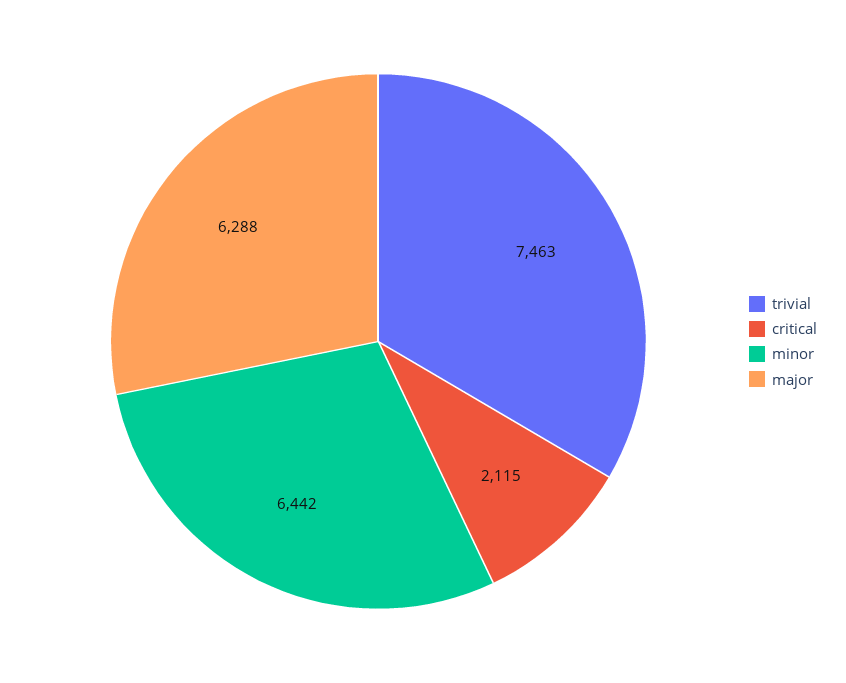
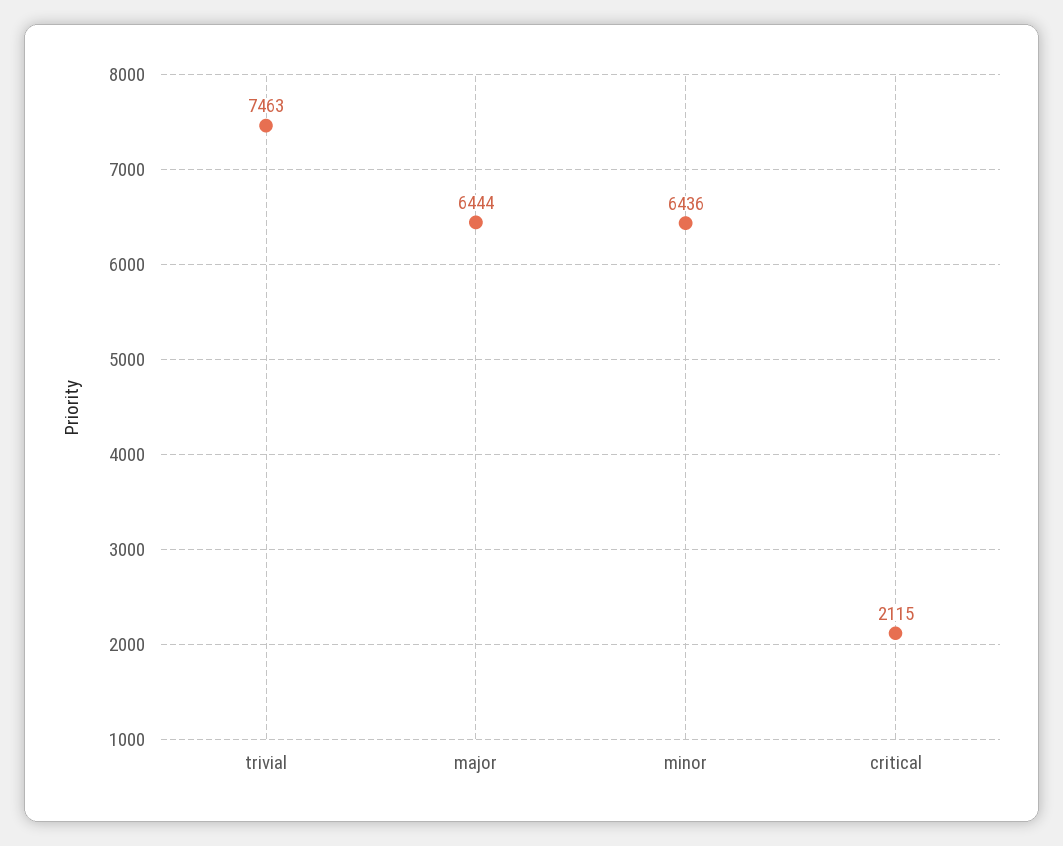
minor: 6442 -> 6436
major: 6288 -> 6444

